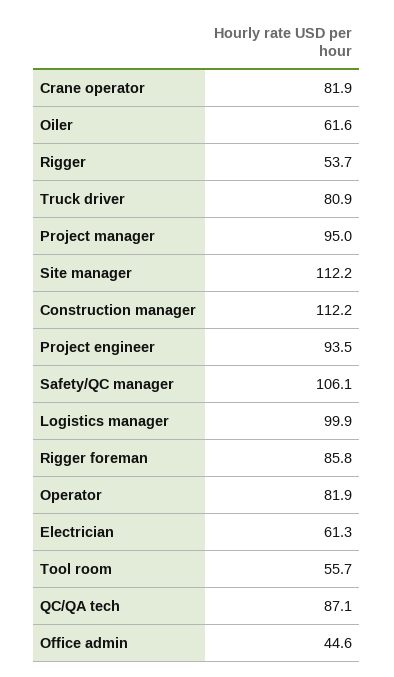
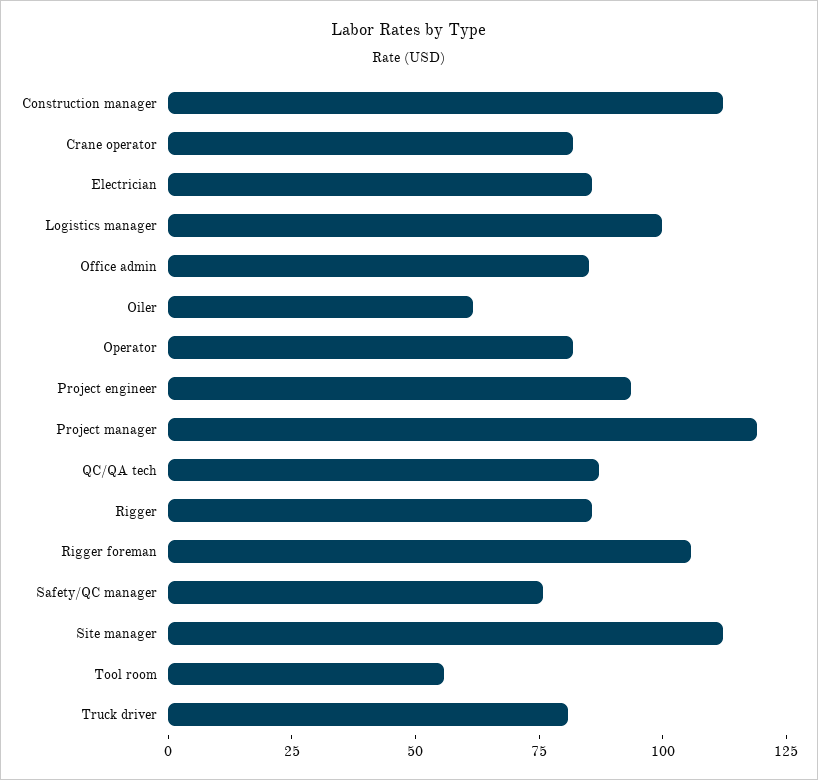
Rigger: 53.7 -> 85
Project manager: 95 -> 120
Safety/QC manager: 106.1 -> 75
Rigger foreman: 85.8 -> 105
Electrician: 61.3 -> 85
Office admin: 44.6 -> 85

